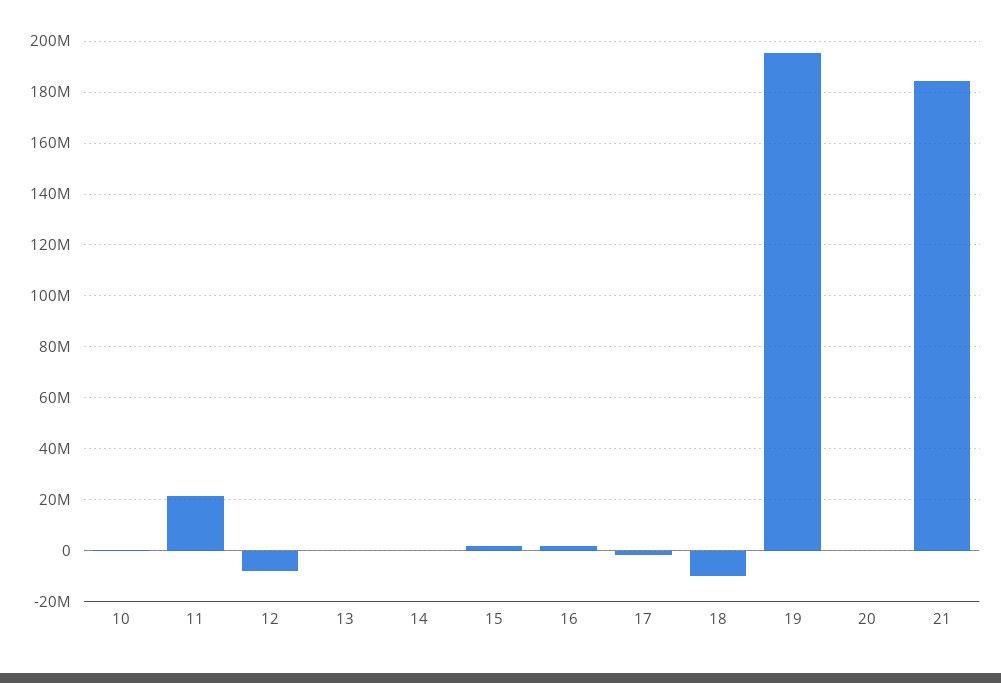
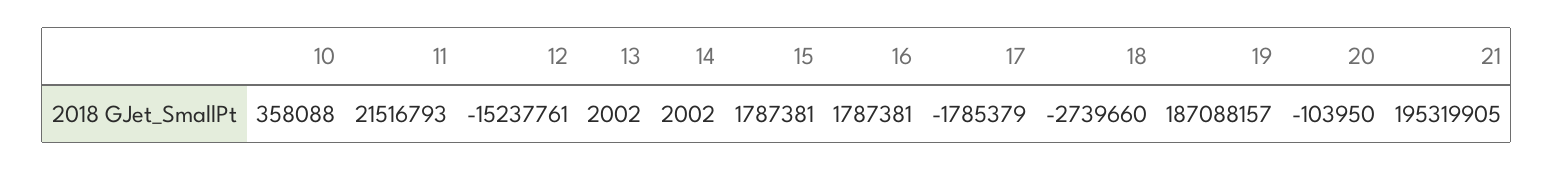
12: -7500000 -> -15237761
18: -10000000 -> -2739660
19: 195000000 -> 187088157
21: 185000000 -> 195319905

